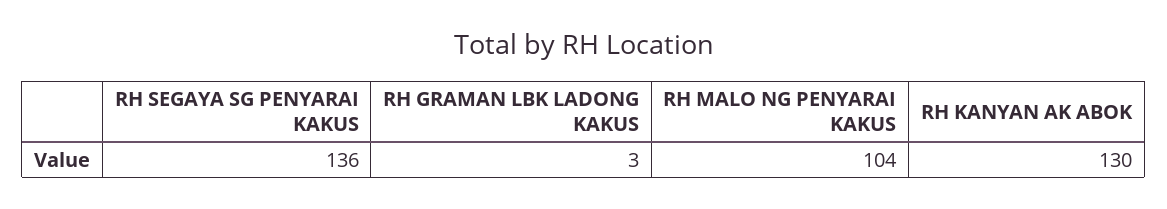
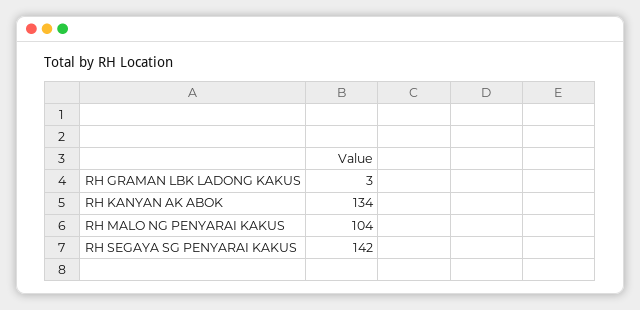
RH SEGAYA SG PENYARAI KAKUS: 136 -> 142
RH KANYAN AK ABOK: 130 -> 134

